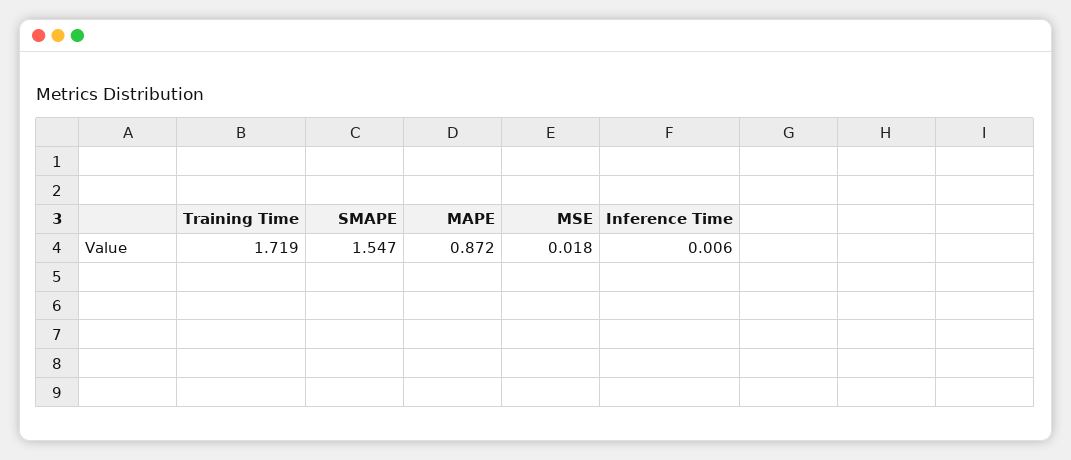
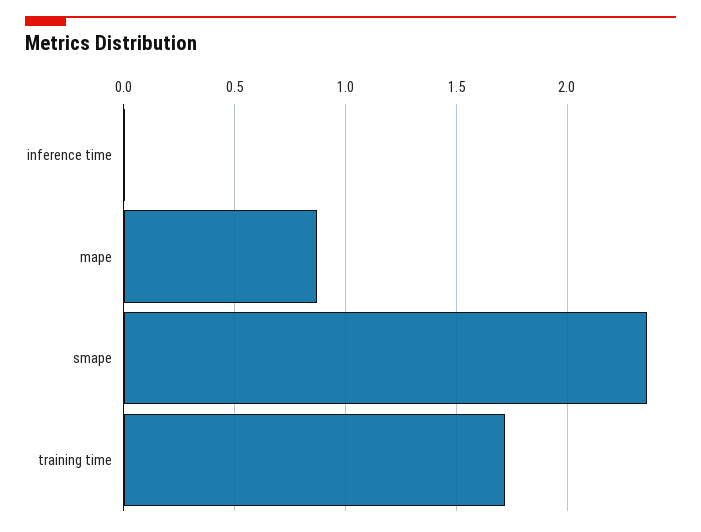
SMAPE: 1.547 -> 2.35
MSE: 0.018 -> none

